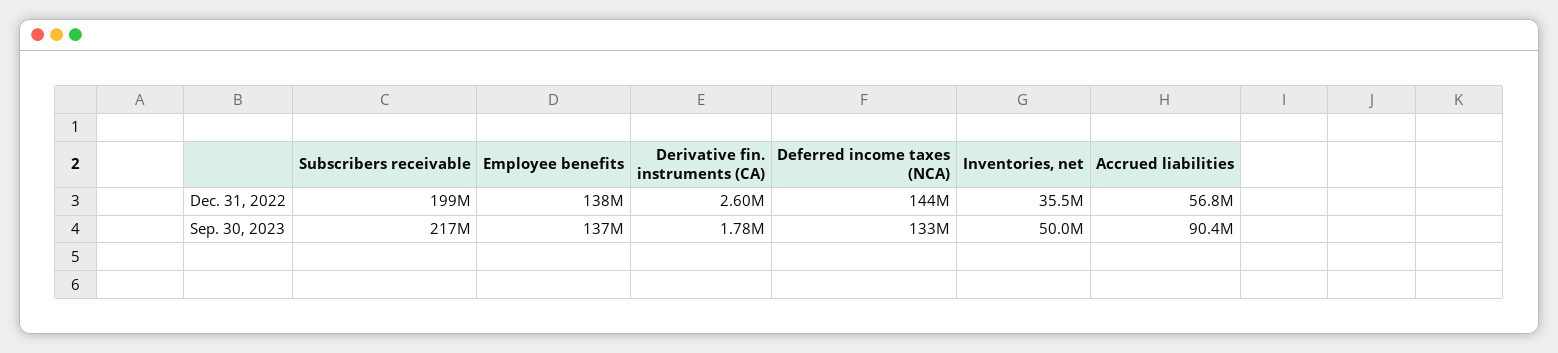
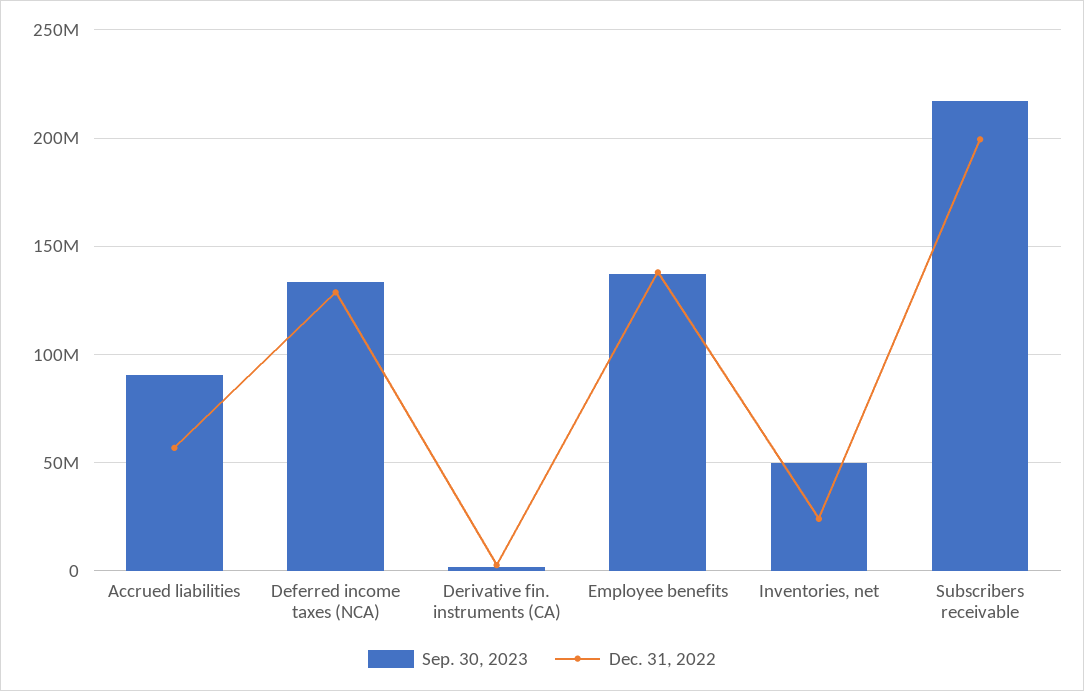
Dec. 31, 2022, Deferred income taxes (NCA): 144000000 -> 130000000
Dec. 31, 2022, Inventories, net: 35500000 -> 25000000

